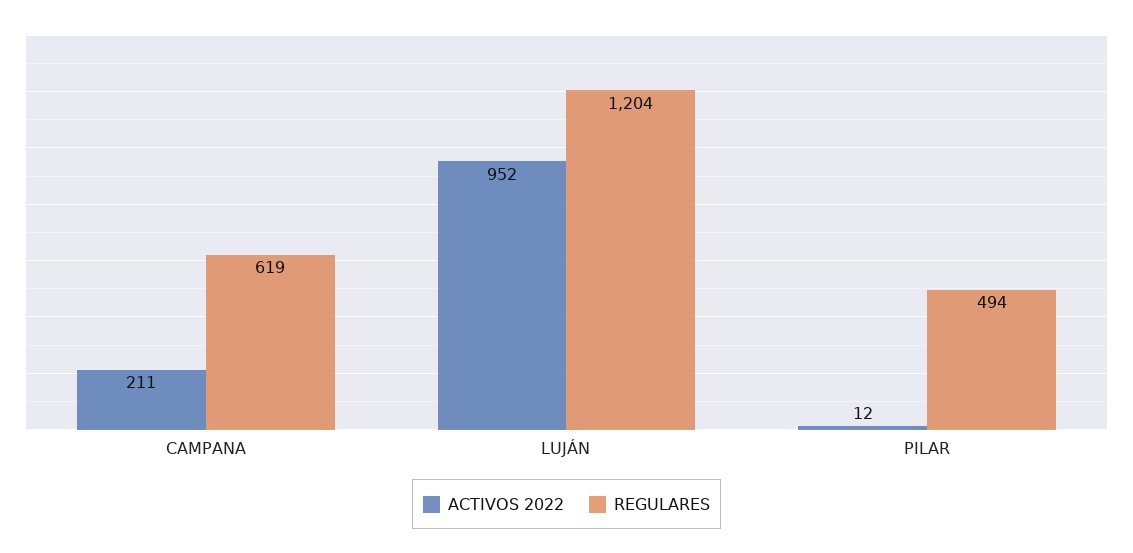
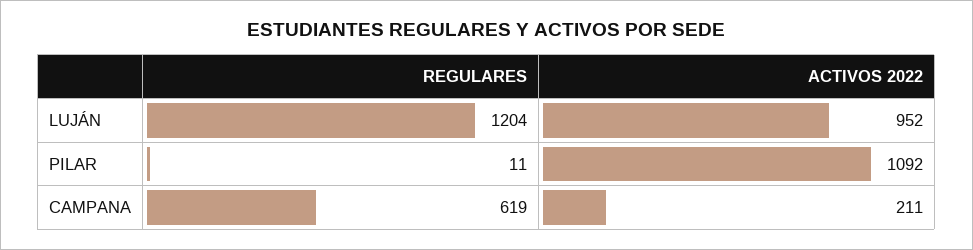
ACTIVOS 2022, PILAR: 12 -> 1092
REGULARES, PILAR: 494 -> 11

